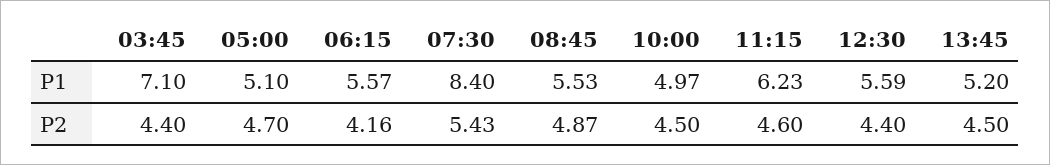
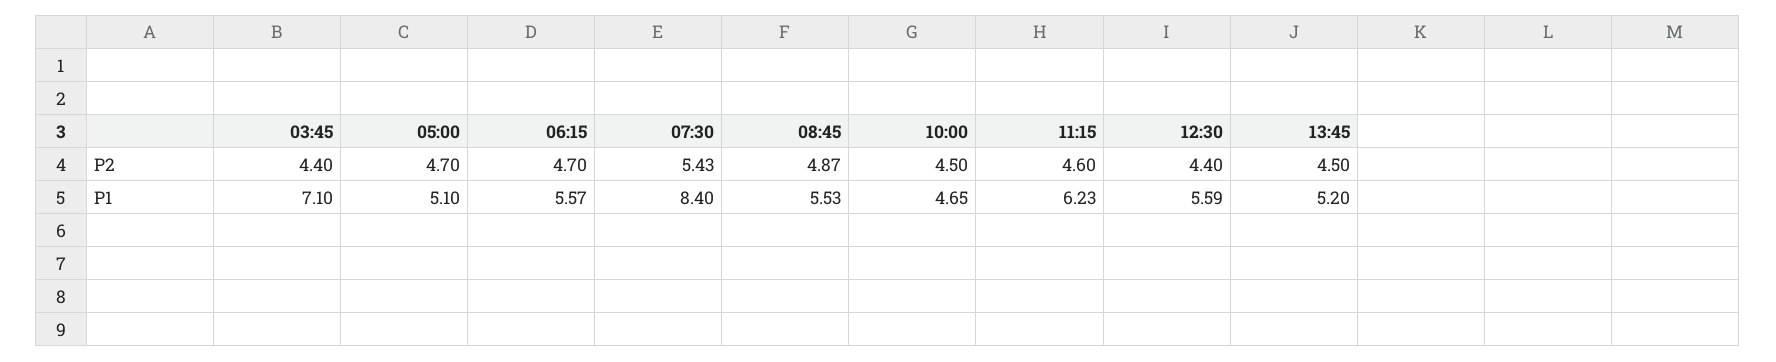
10:00, P1: 4.97 -> 4.65
06:15, P2: 4.16 -> 4.7

